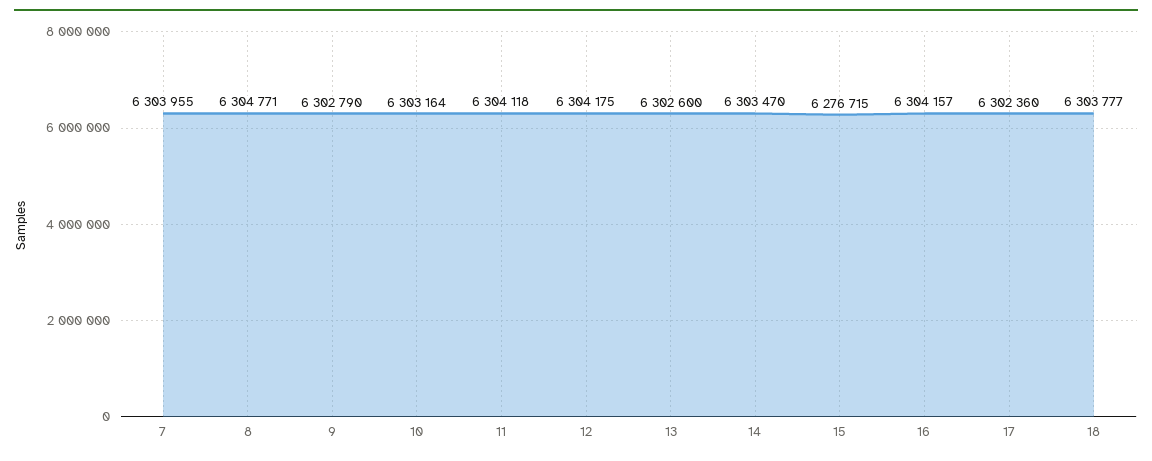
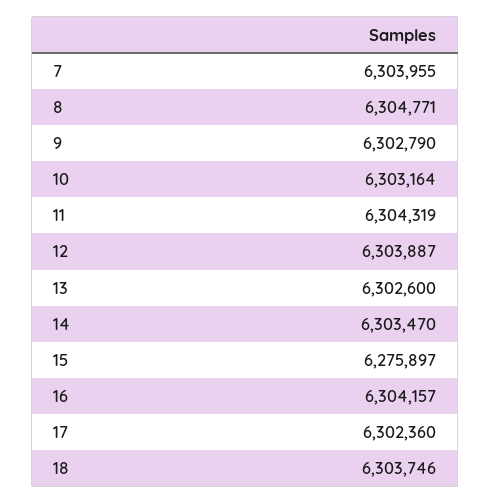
11: 6304118 -> 6304319
12: 6304175 -> 6303887
15: 6276715 -> 6275897
18: 6303777 -> 6303746

